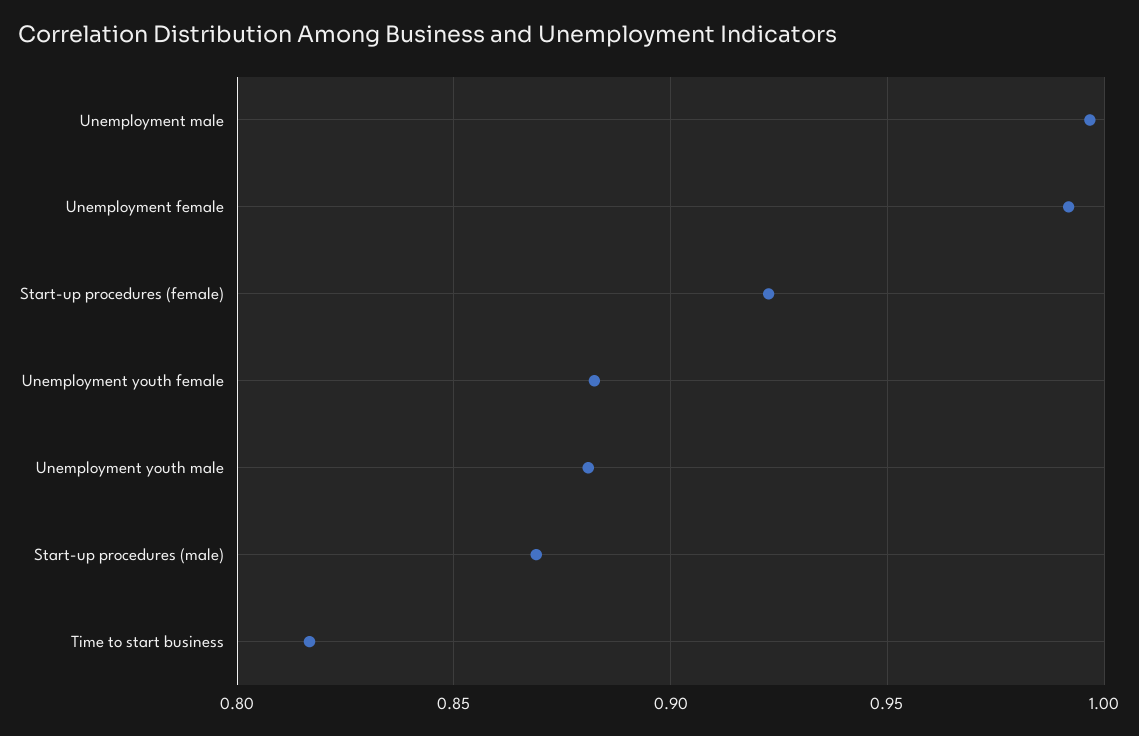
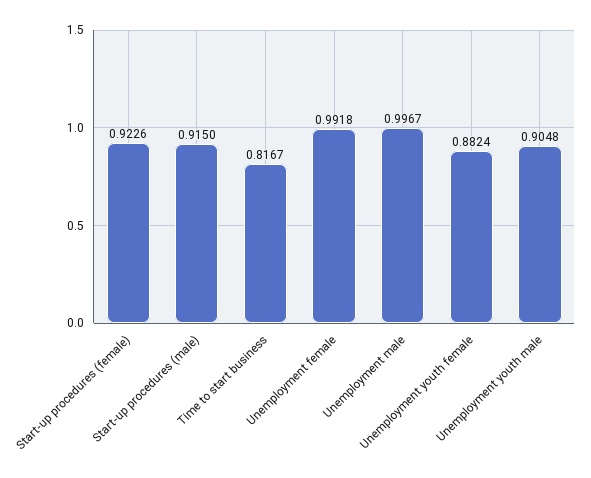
Unemployment youth male: 0.88 -> 0.9048
Start-up procedures (male): 0.87 -> 0.915

